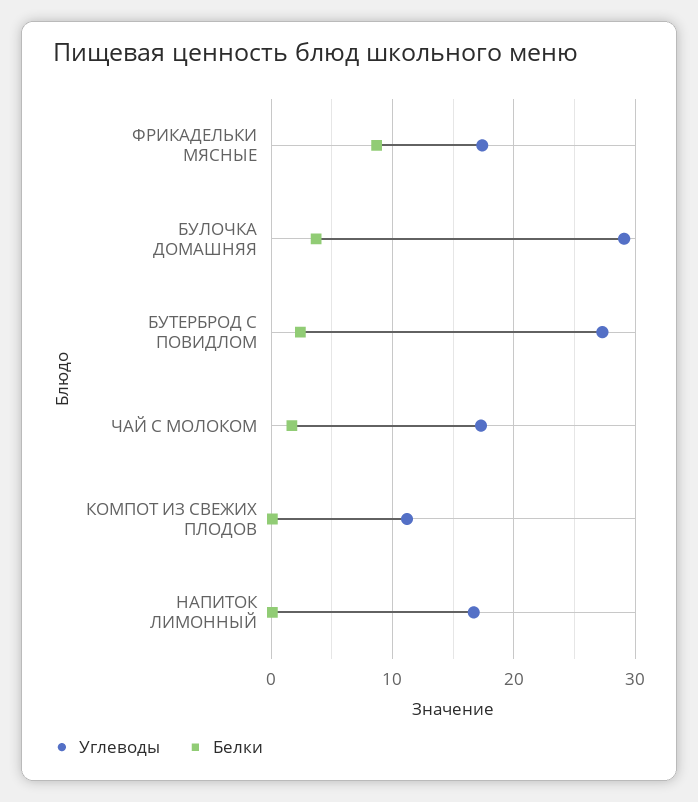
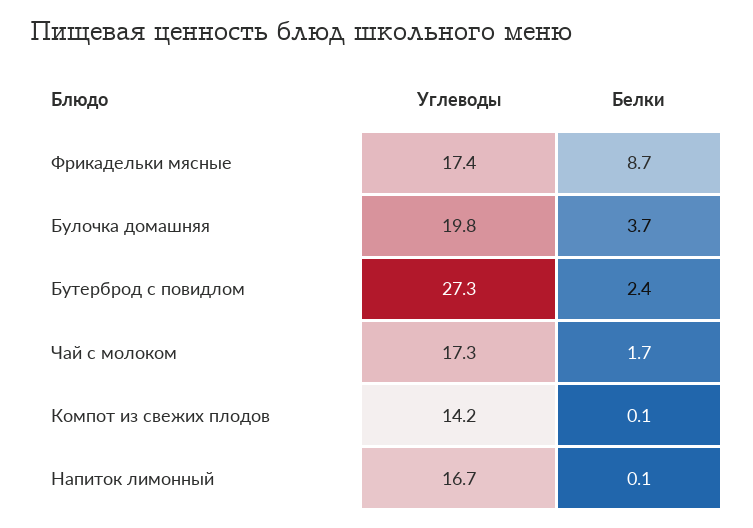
Углеводы, БУЛОЧКА ДОМАШНЯЯ: 29 -> 19.8
Углеводы, КОМПОТ ИЗ СВЕЖИХ ПЛОДОВ: 11 -> 14.2

